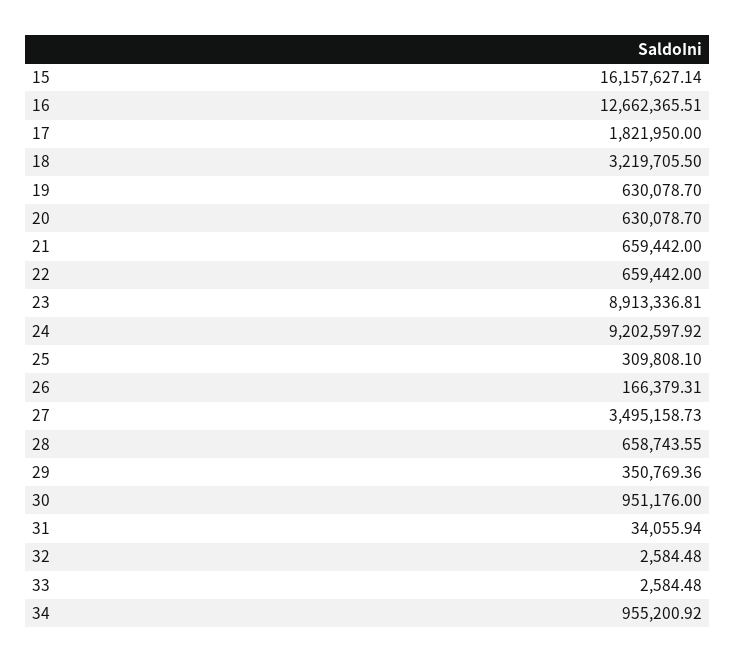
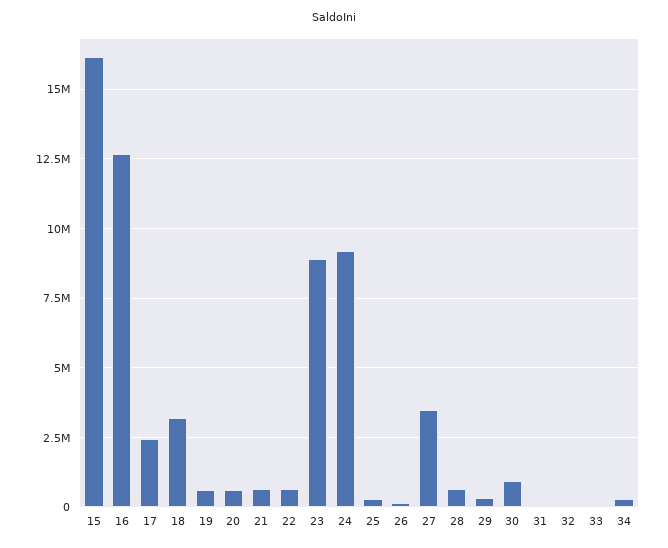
17: 1821950 -> 2500000
34: 955200.92 -> 250000

